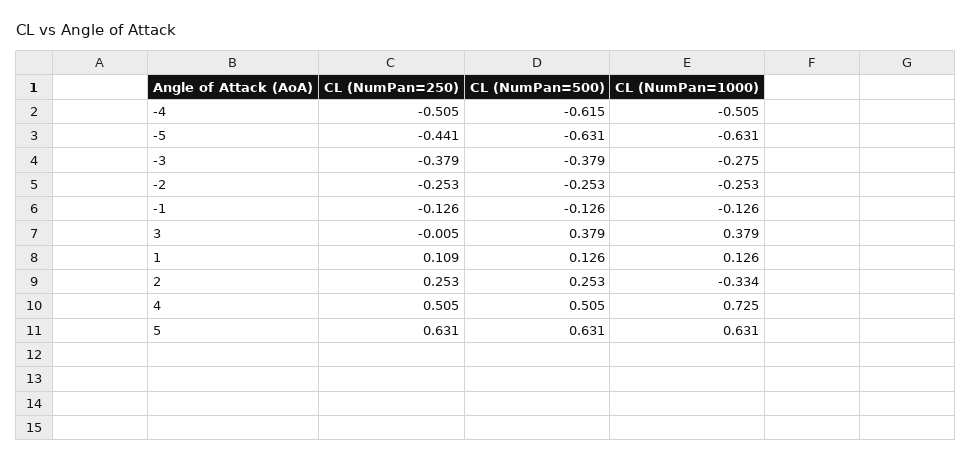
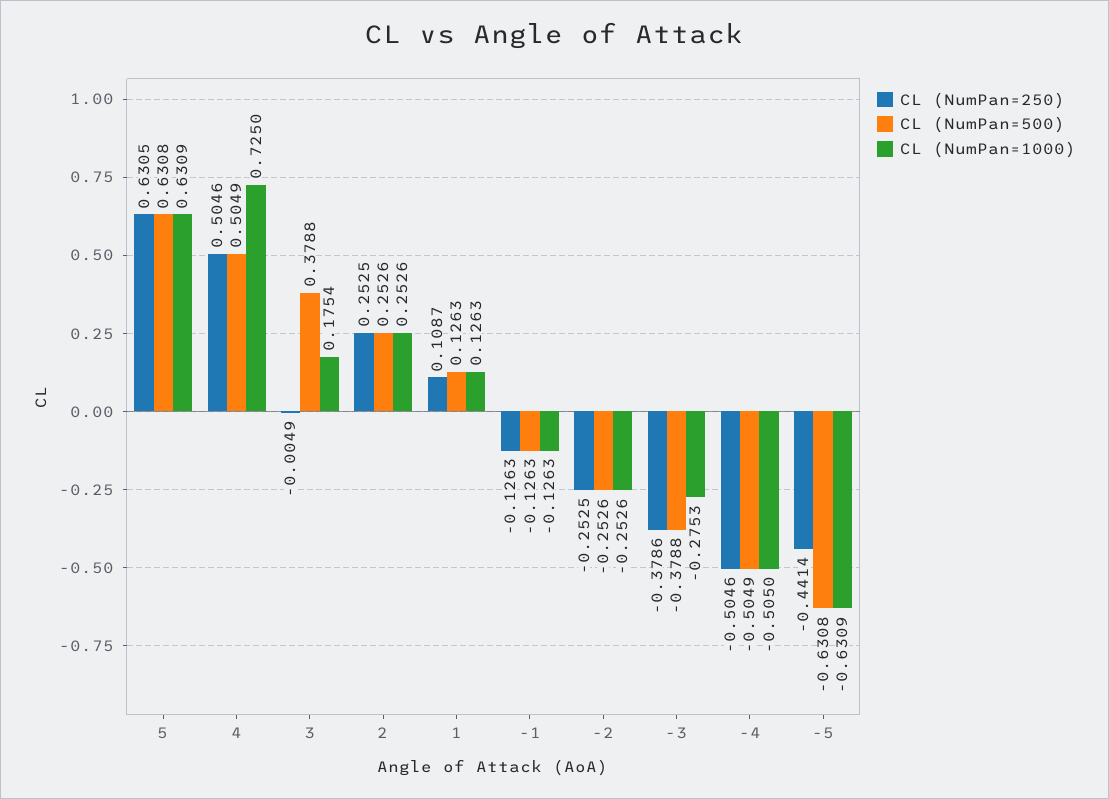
CL (NumPan=500), -4: -0.615 -> -0.5049
CL (NumPan=1000), 3: 0.379 -> 0.1754
CL (NumPan=1000), 2: -0.334 -> 0.2526

